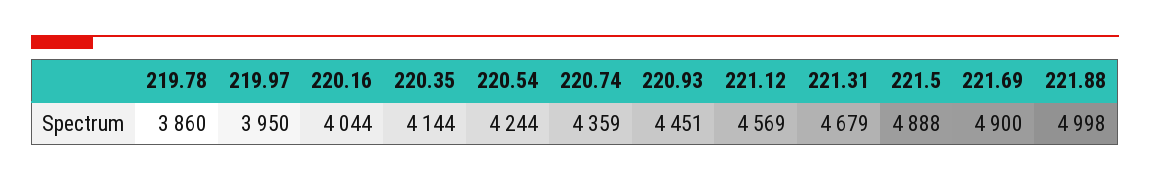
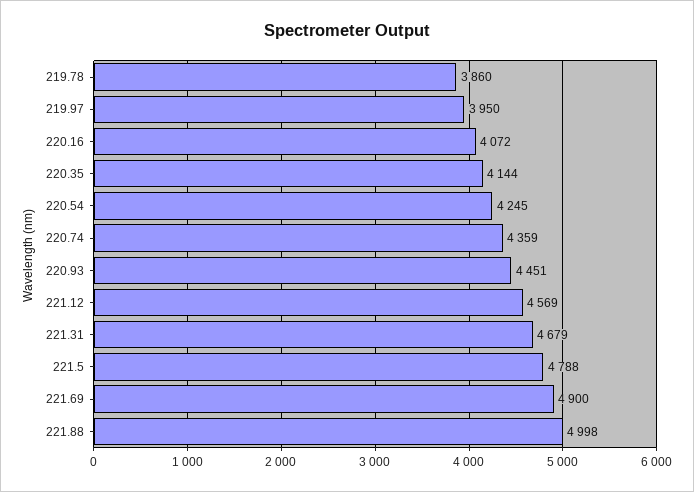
220.16: 4044 -> 4072
220.54: 4244 -> 4245
221.5: 4888 -> 4788

